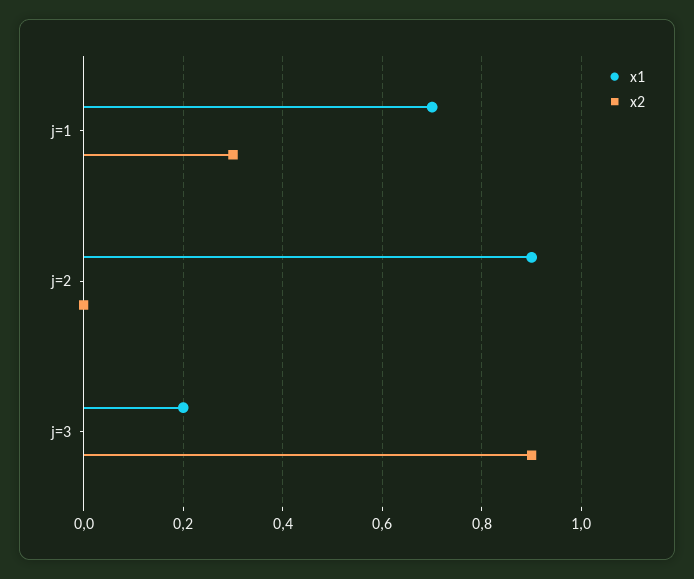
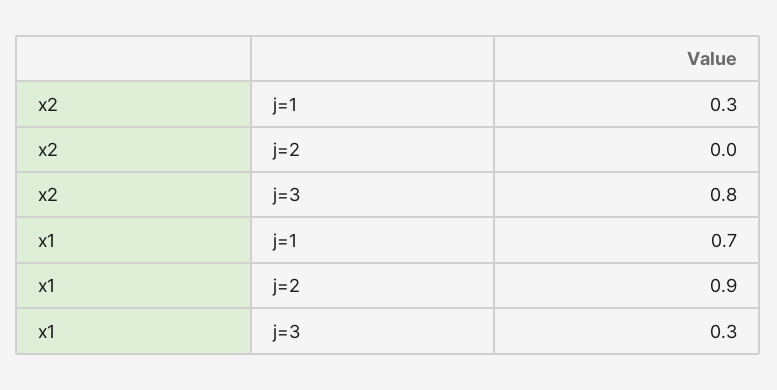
x1, j=3: 0.2 -> 0.3
x2, j=3: 0.9 -> 0.8

